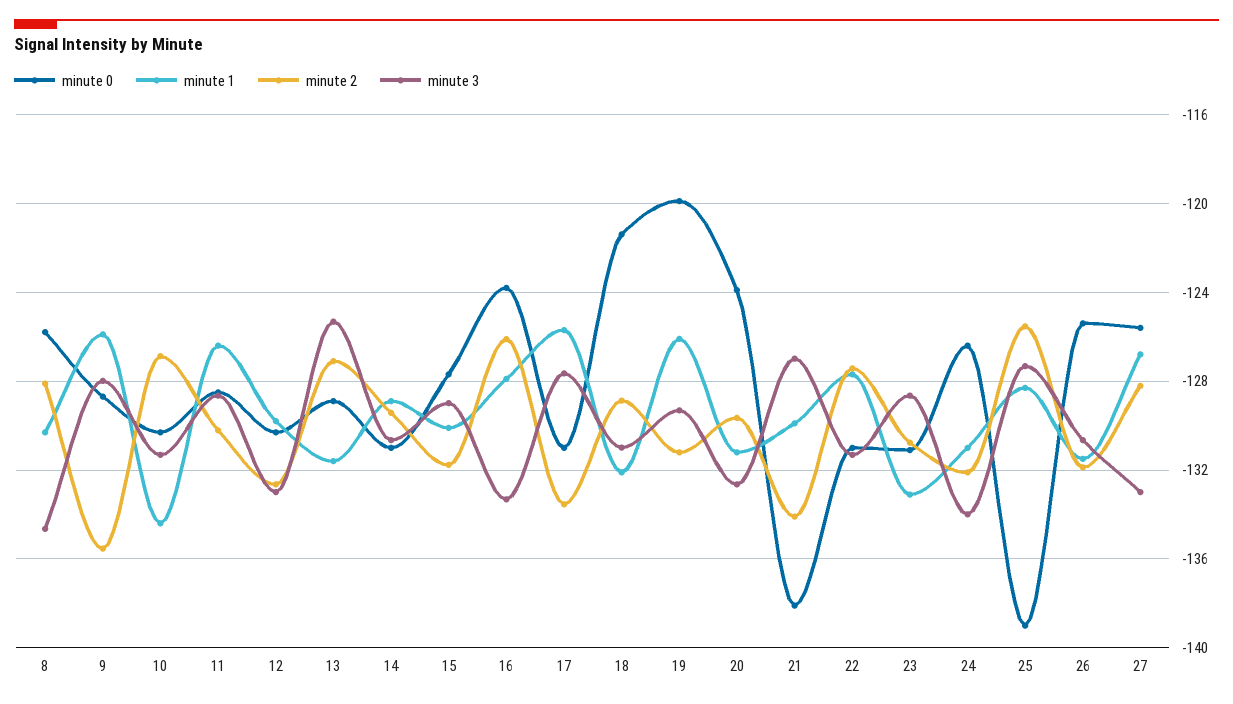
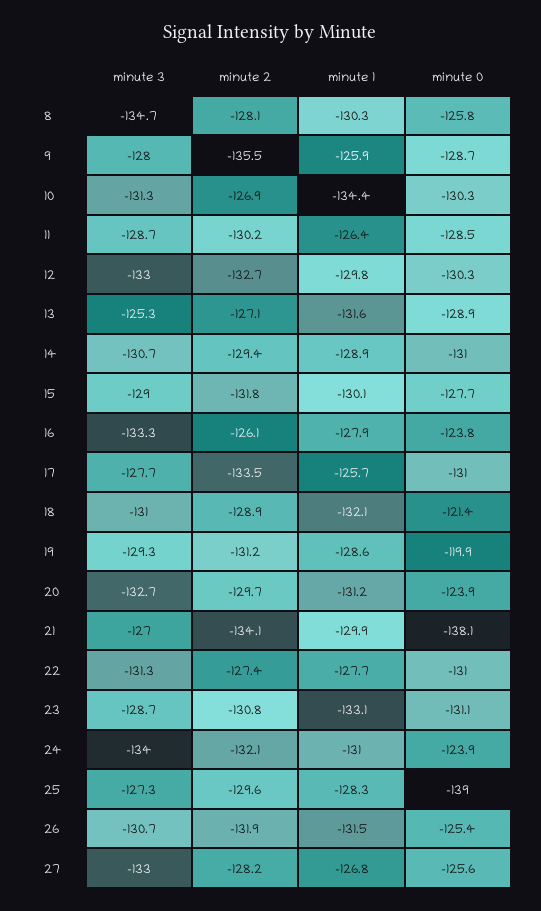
minute 1, 19: -126 -> -128.6
minute 0, 24: -126.5 -> -123.9
minute 2, 25: -125.5 -> -129.6

